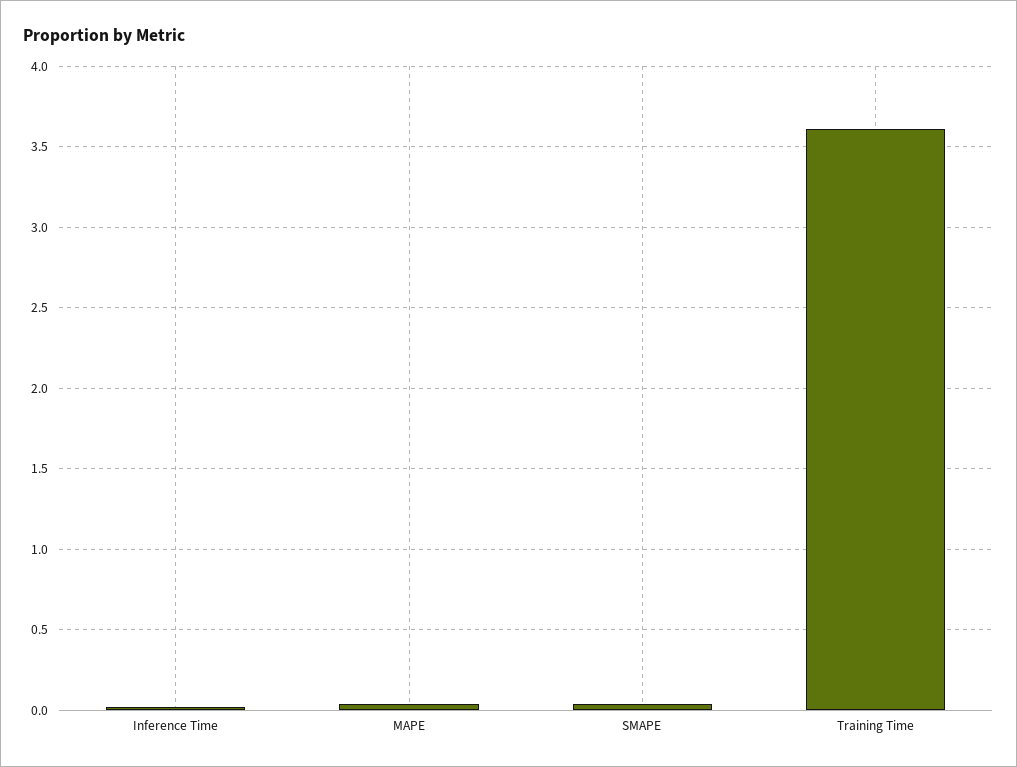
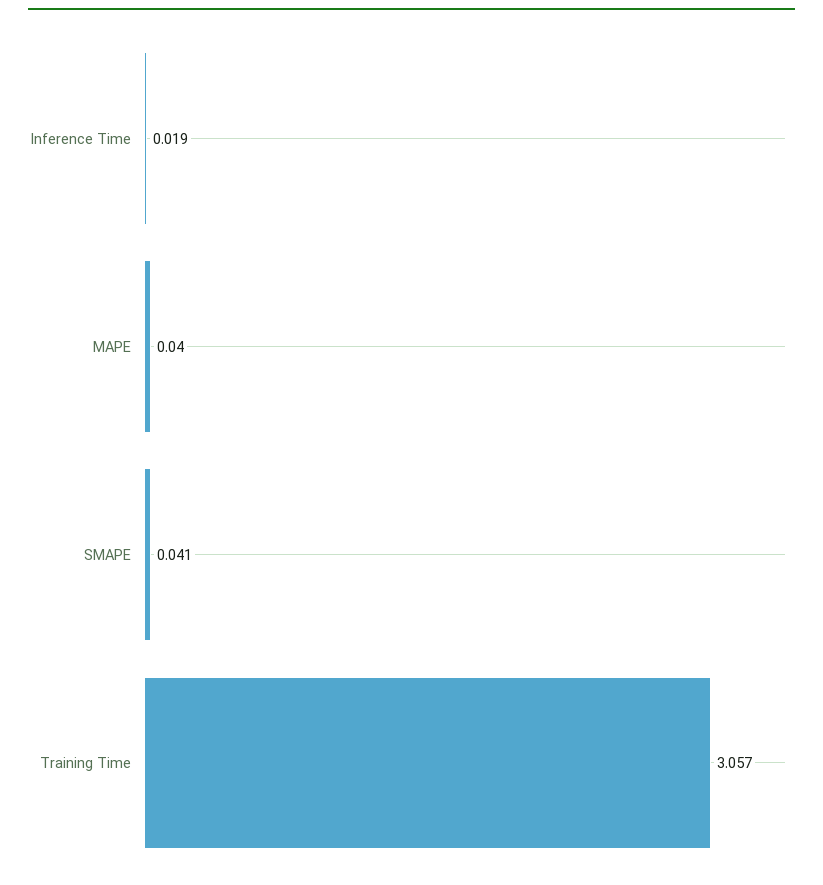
Training Time: 3.6 -> 3.057

